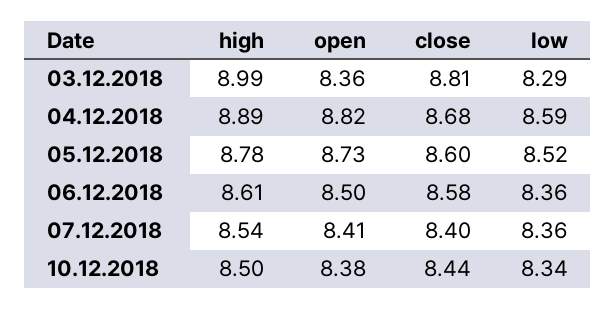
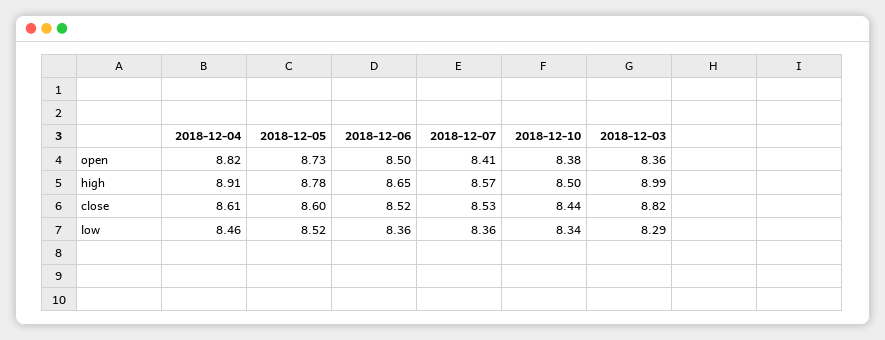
close, 03.12.2018: 8.81 -> 8.82
high, 04.12.2018: 8.89 -> 8.91
close, 04.12.2018: 8.68 -> 8.61
low, 04.12.2018: 8.59 -> 8.46
high, 06.12.2018: 8.61 -> 8.65
close, 06.12.2018: 8.58 -> 8.52
high, 07.12.2018: 8.54 -> 8.57
close, 07.12.2018: 8.4 -> 8.53

